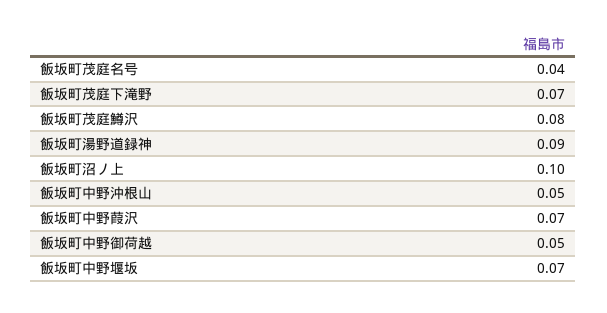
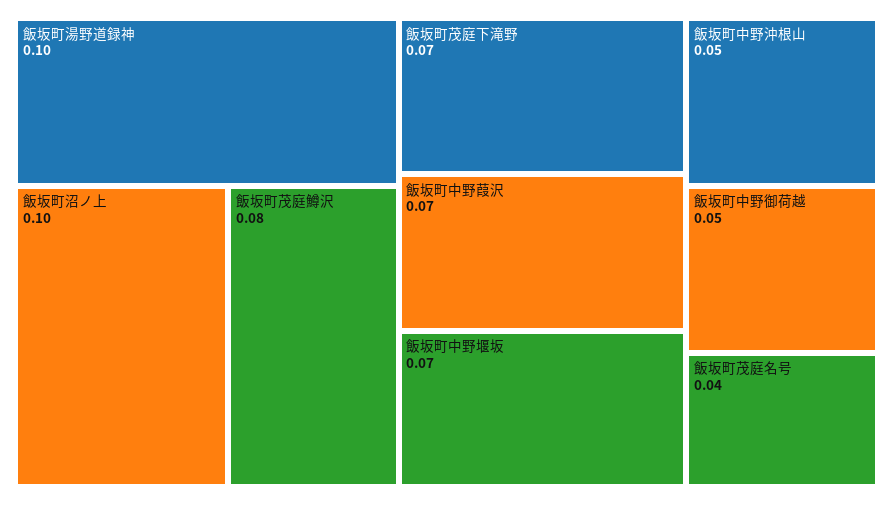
飯坂町湯野道録神: 0.09 -> 0.1

